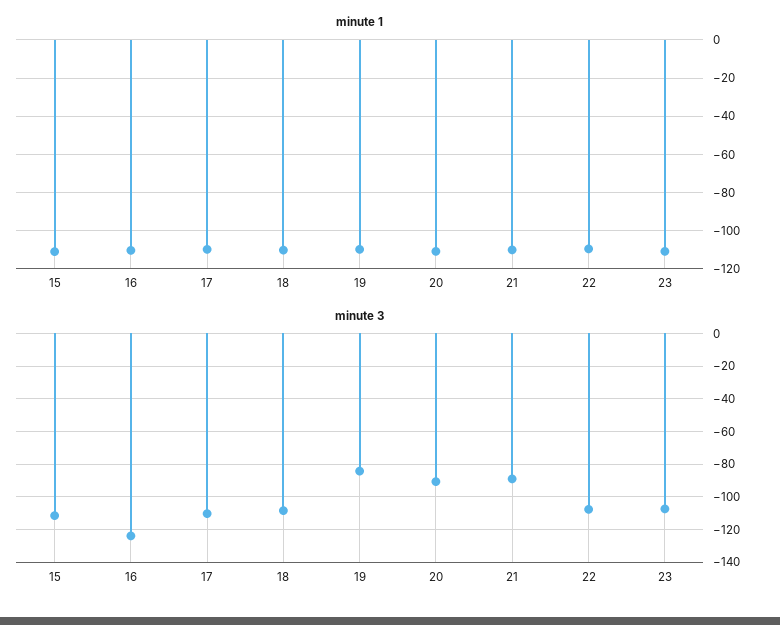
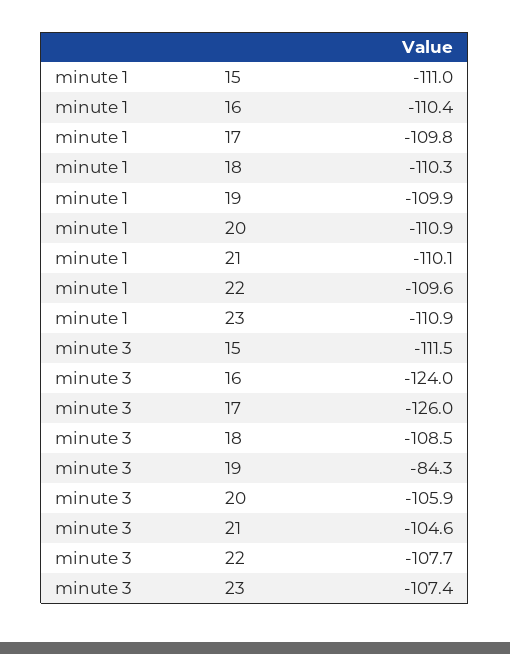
minute 3, 17: -110 -> -126
minute 3, 20: -90 -> -105.9
minute 3, 21: -90 -> -104.6

